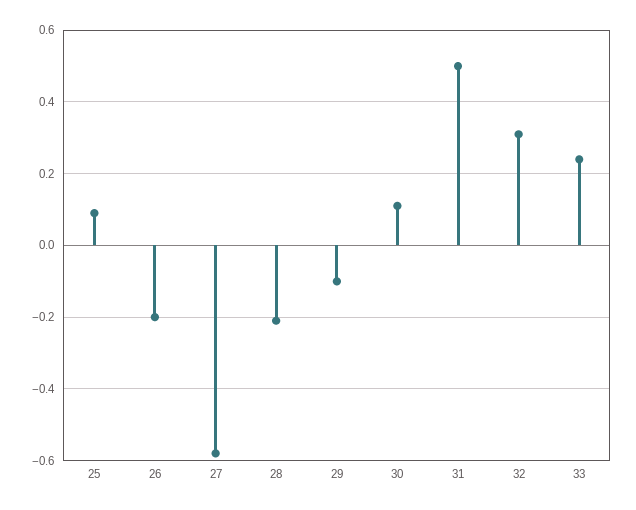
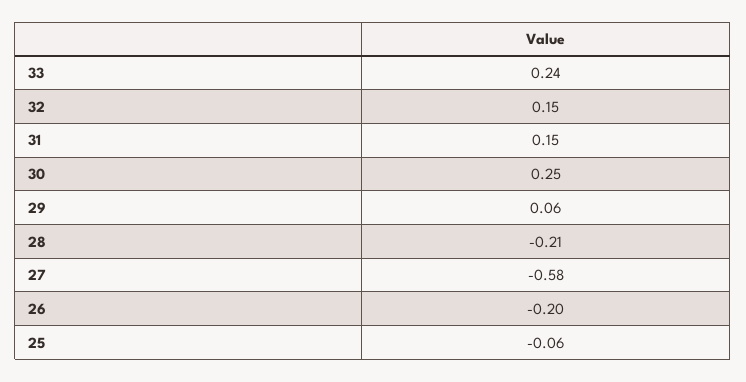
25: 0.1 -> -0.06
29: -0.1 -> 0.06
30: 0.1 -> 0.25
31: 0.5 -> 0.15
32: 0.3 -> 0.15

